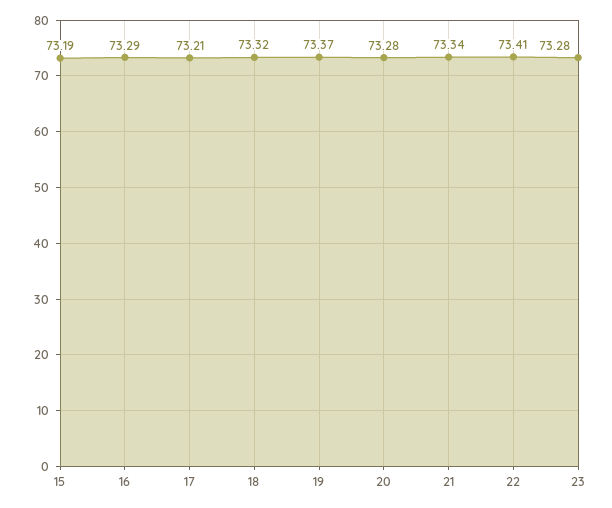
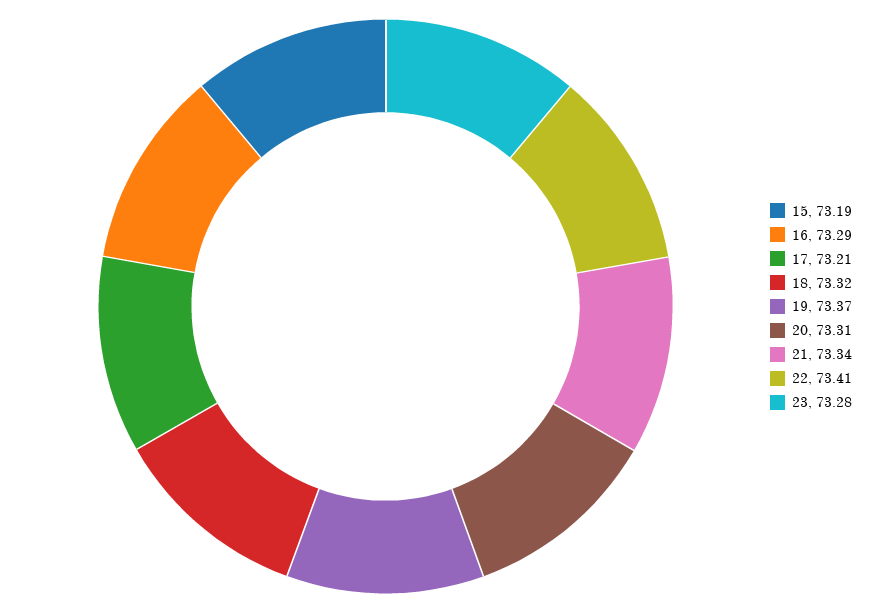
20: 73.28 -> 73.31

